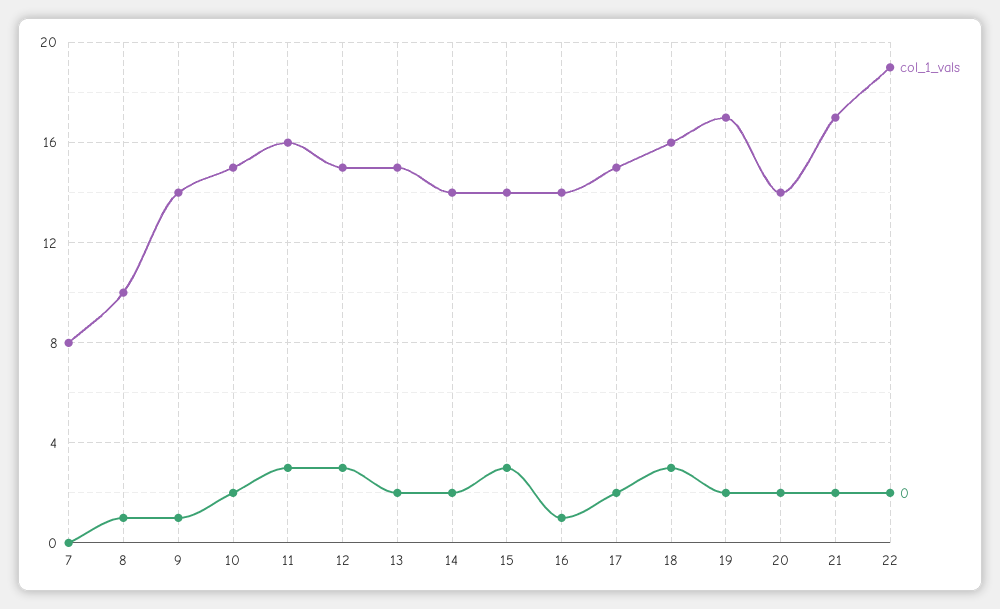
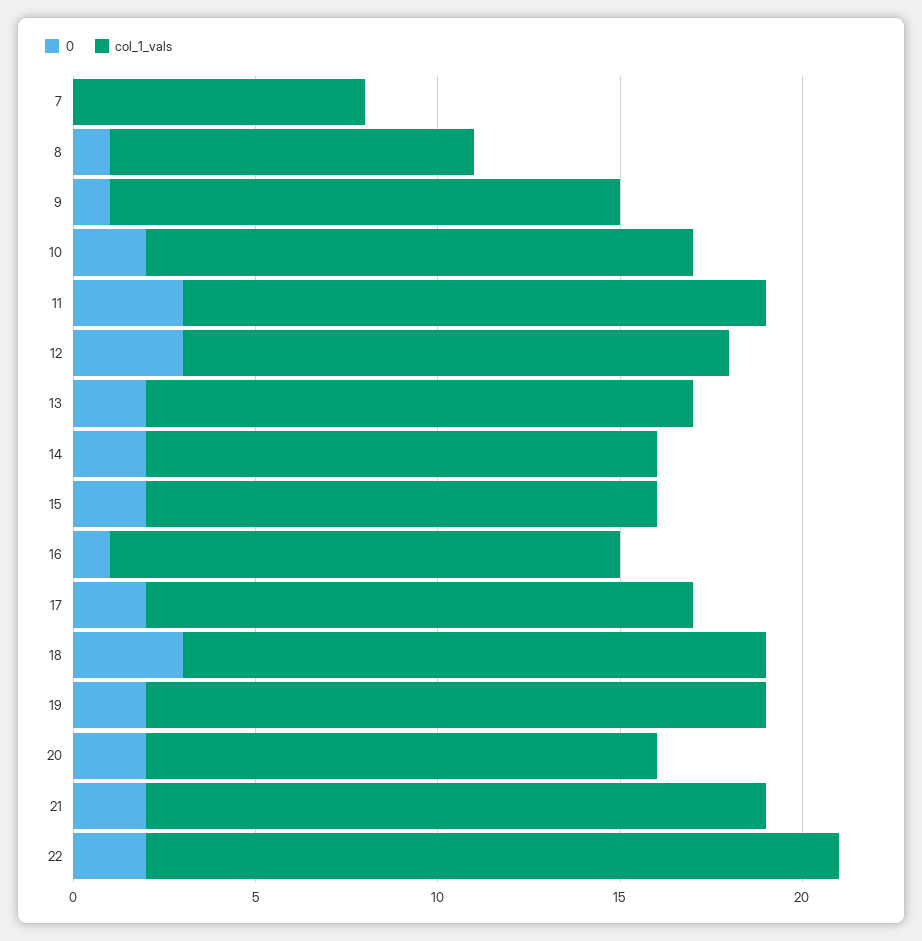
0, 15: 3 -> 2

